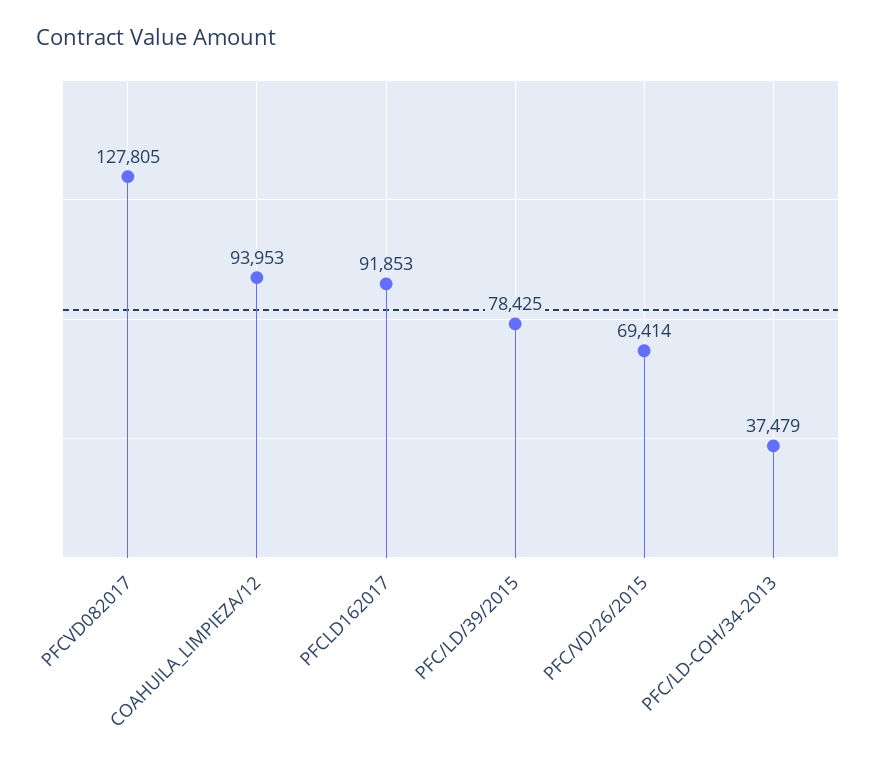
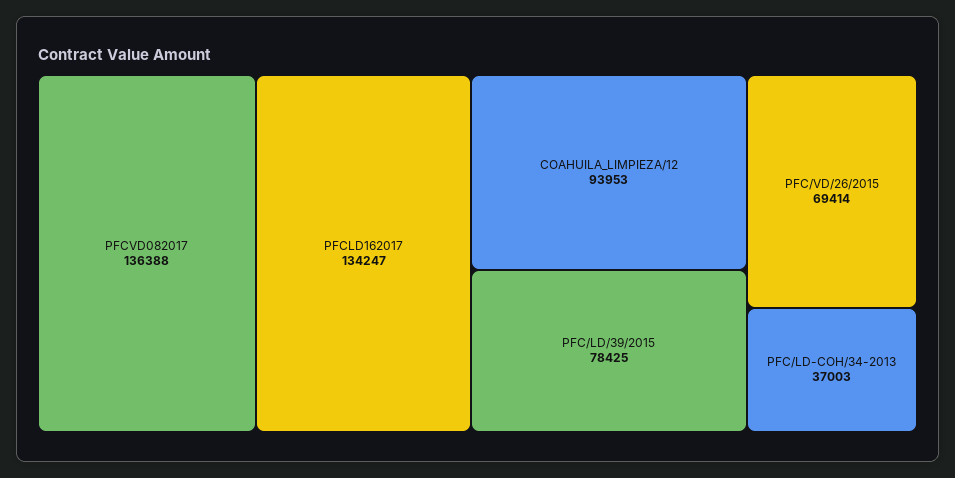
PFCVD082017: 127805 -> 136388
PFCLD162017: 91853 -> 134247
PFC/LD-COH/34-2013: 37479 -> 37003

